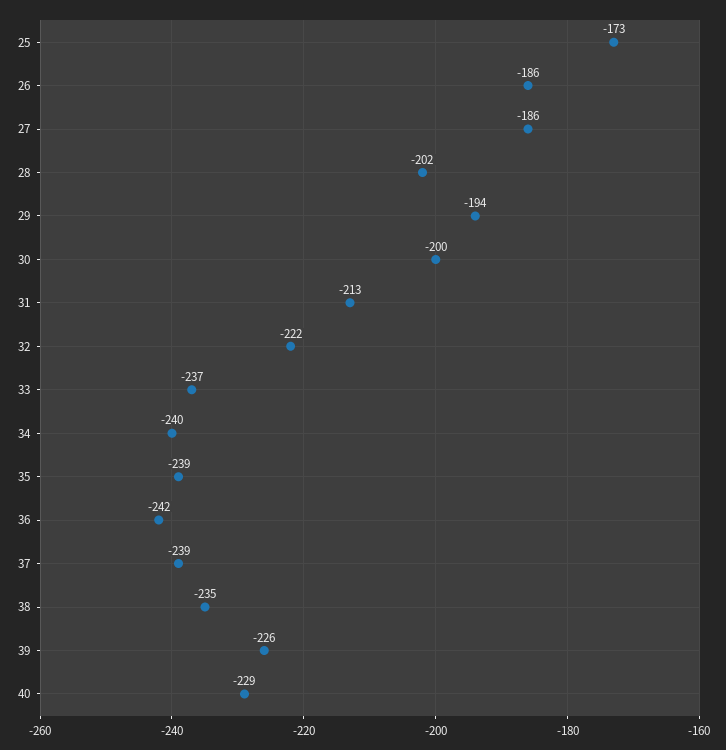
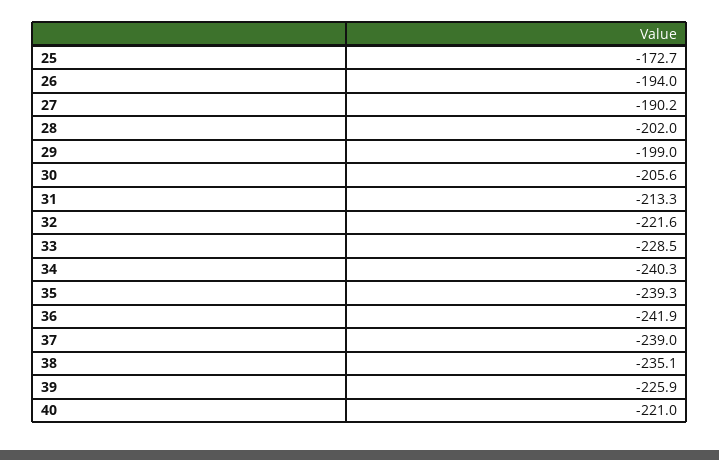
26: -186 -> -194
27: -186 -> -190.2
29: -194 -> -199
30: -200 -> -205.6
33: -237 -> -228.5
40: -229 -> -221

